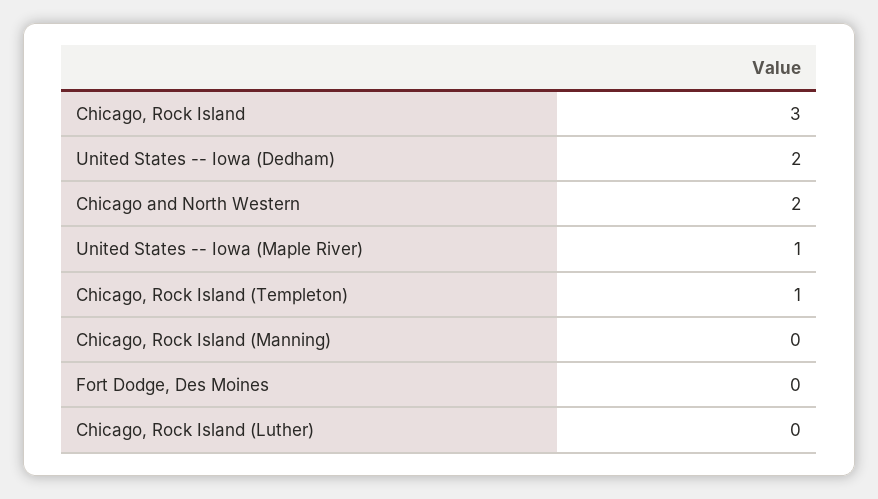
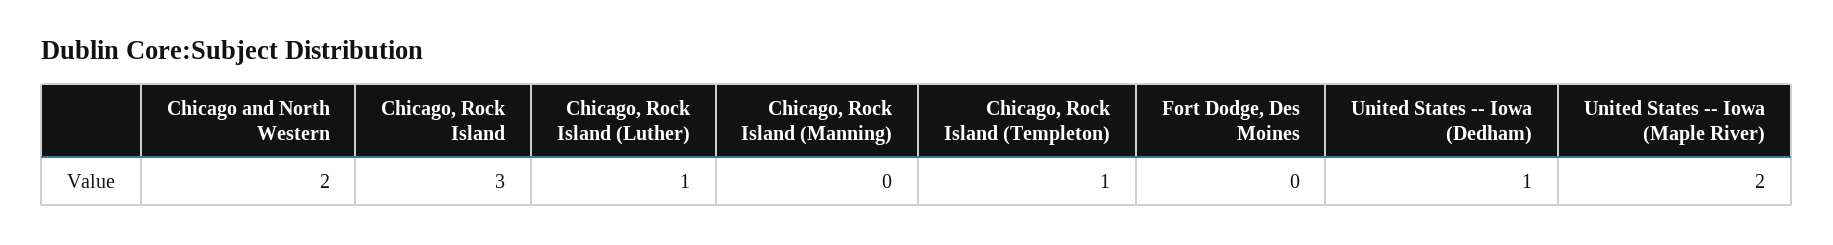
United States -- Iowa (Dedham): 2 -> 1
United States -- Iowa (Maple River): 1 -> 2
Chicago, Rock Island (Luther): 0 -> 1

